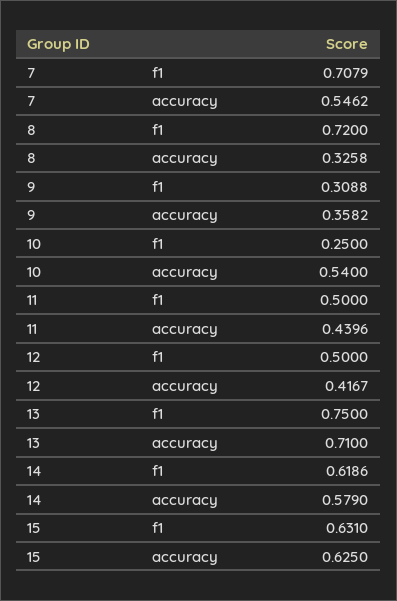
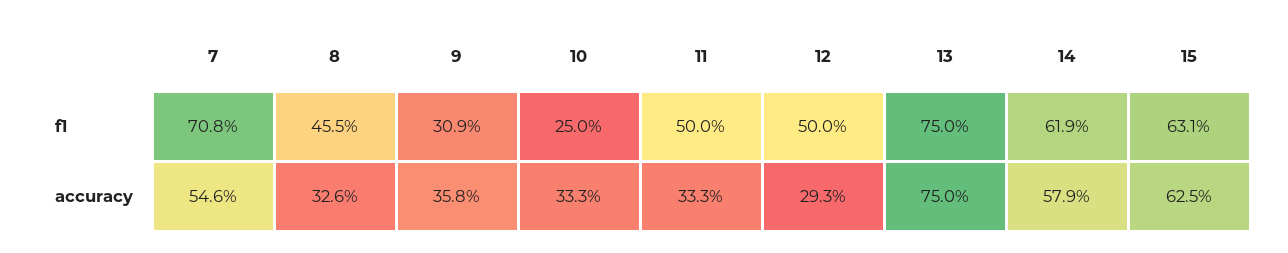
8, f1: 0.72 -> 0.455
10, accuracy: 0.54 -> 0.333
11, accuracy: 0.4396 -> 0.333
12, accuracy: 0.4167 -> 0.293
13, accuracy: 0.71 -> 0.75

